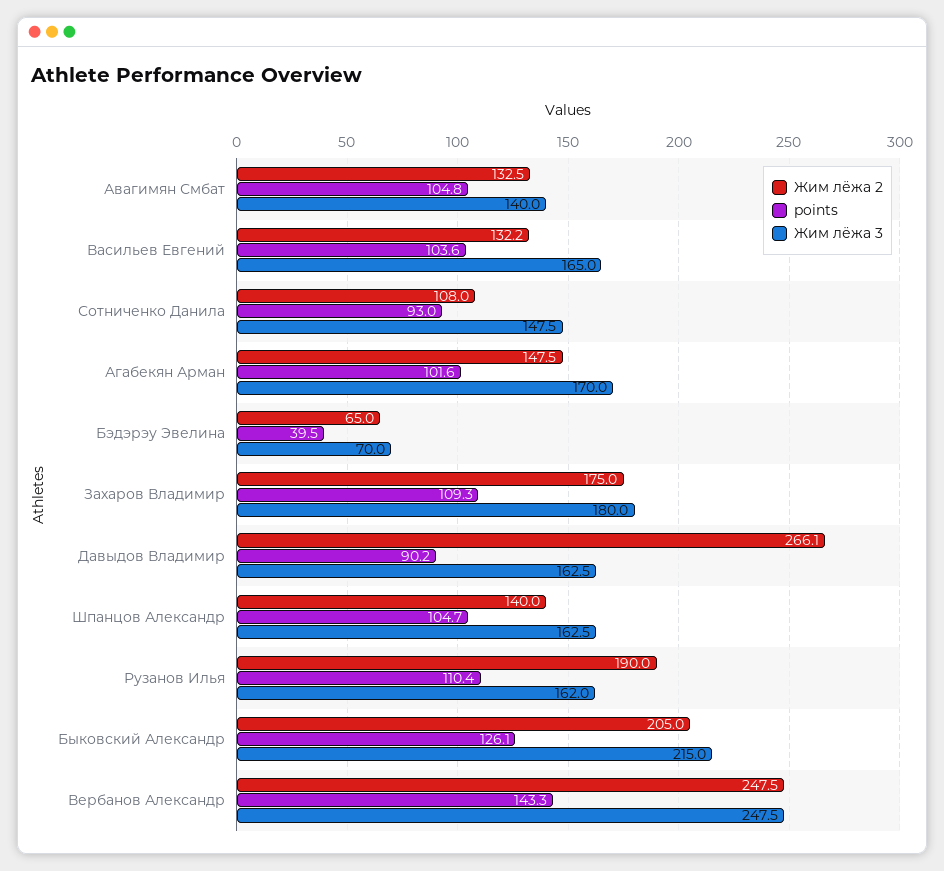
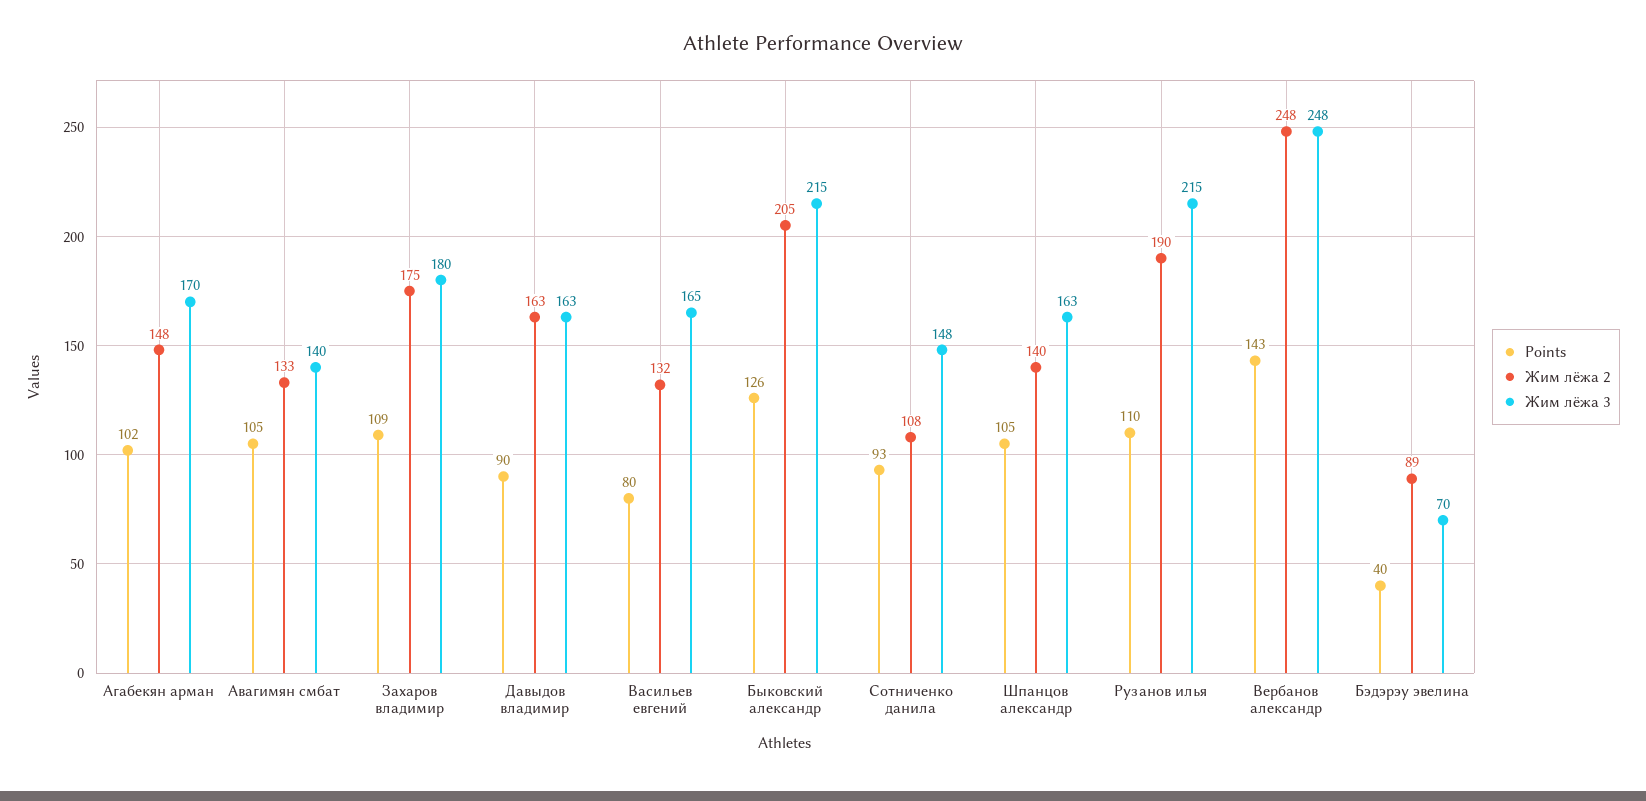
points, Васильев Евгений: 103.6 -> 80
Жим лёжа 2, Бэдэрэу Эвелина: 65 -> 89
Жим лёжа 2, Давыдов Владимир: 266.1 -> 163
Жим лёжа 3, Рузанов Илья: 162 -> 215

